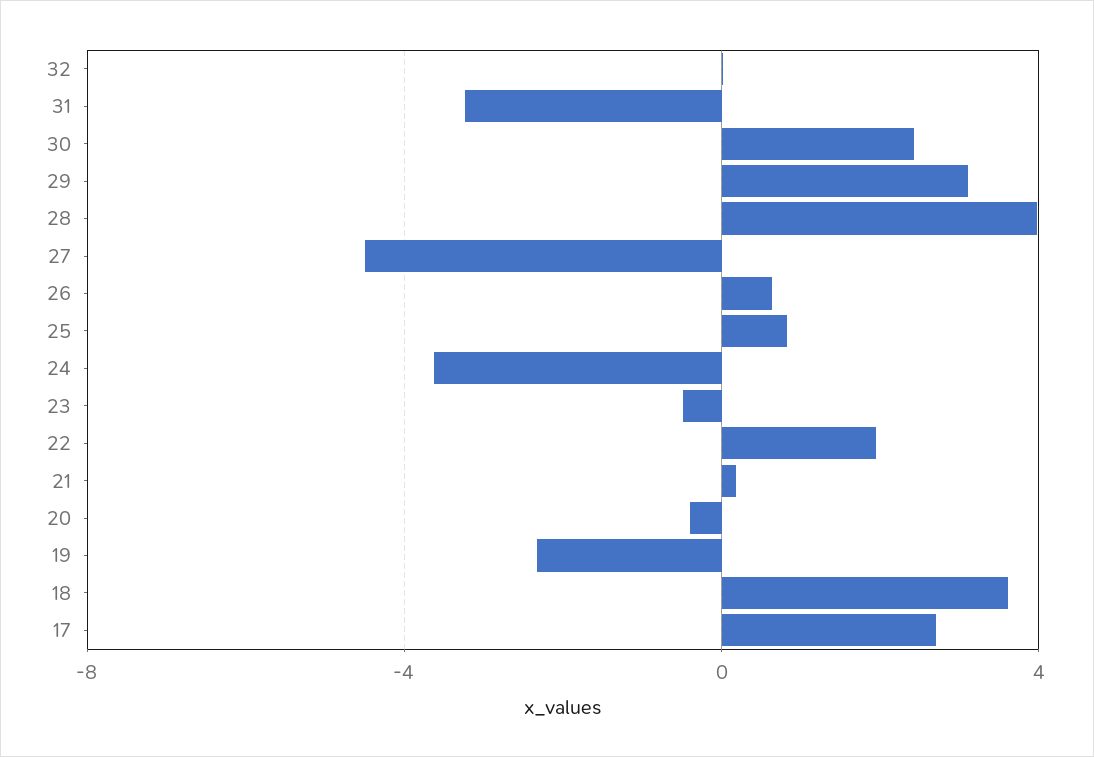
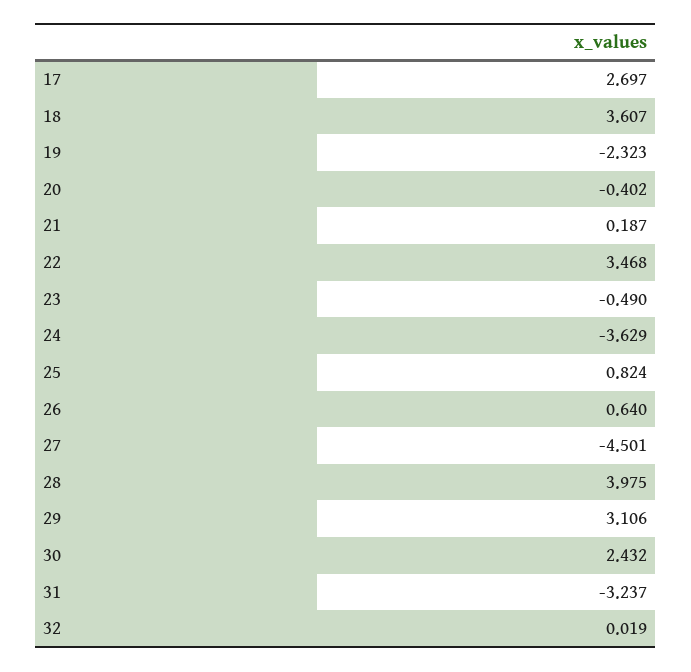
22: 2 -> 3.468

